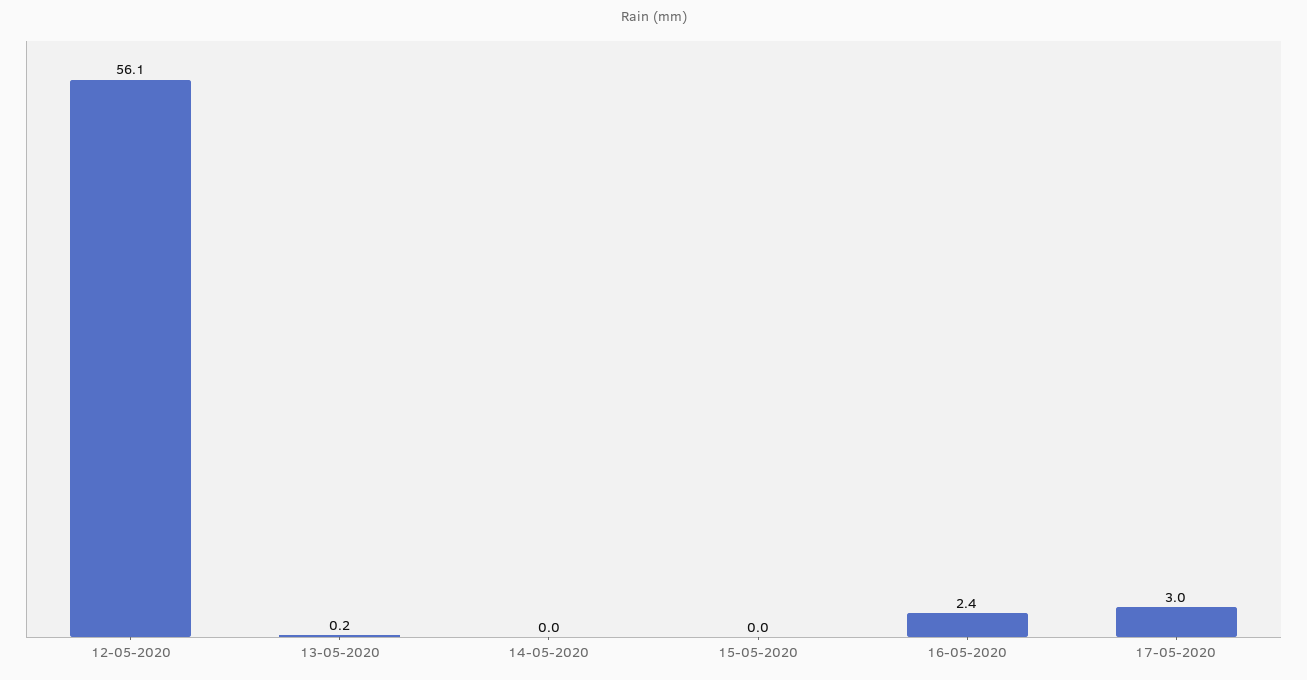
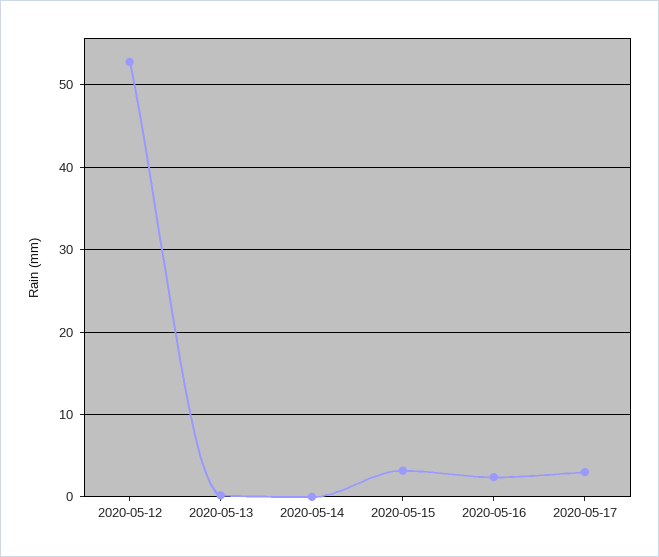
12-05-2020: 56.1 -> 53
15-05-2020: 0 -> 3

